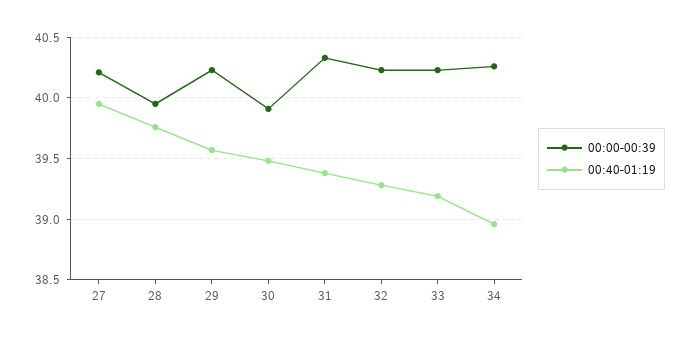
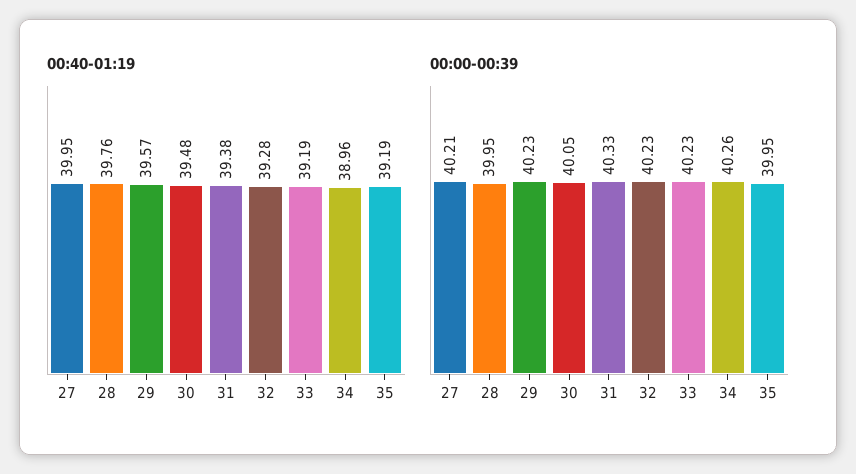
00:00-00:39, 30: 39.9 -> 40.05
00:40-01:19, 35: none -> 39.19
00:00-00:39, 35: none -> 39.95

